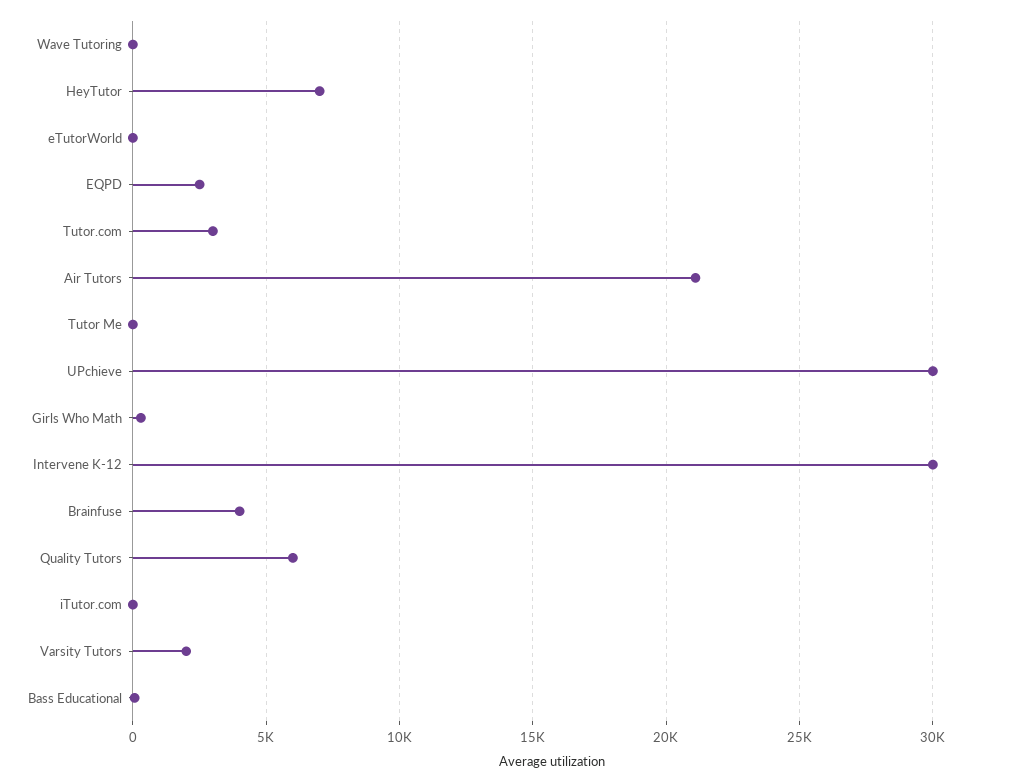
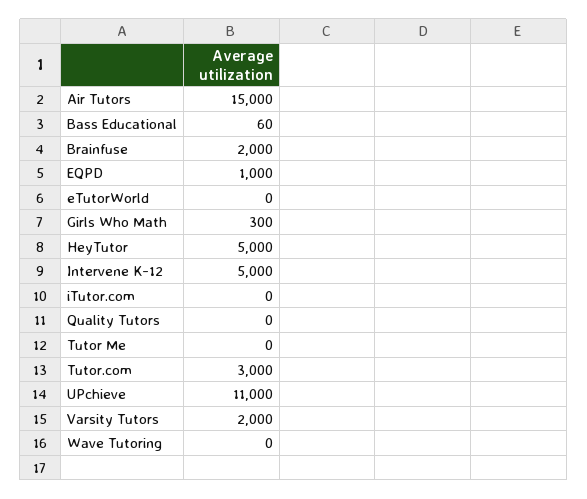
HeyTutor: 7000 -> 5000
EQPD: 2500 -> 1000
Air Tutors: 21000 -> 15000
UPchieve: 30000 -> 11000
Intervene K-12: 30000 -> 5000
Brainfuse: 4000 -> 2000
Quality Tutors: 6000 -> 0

